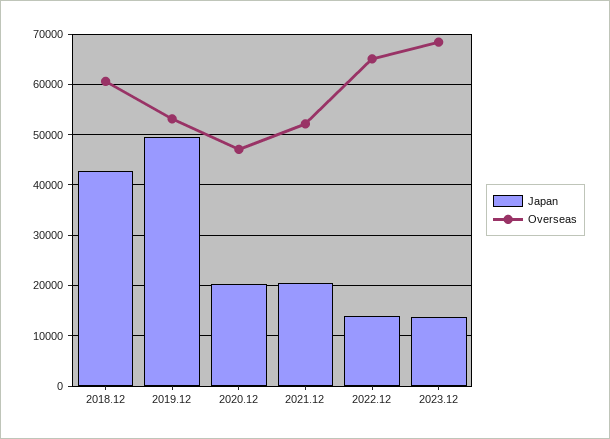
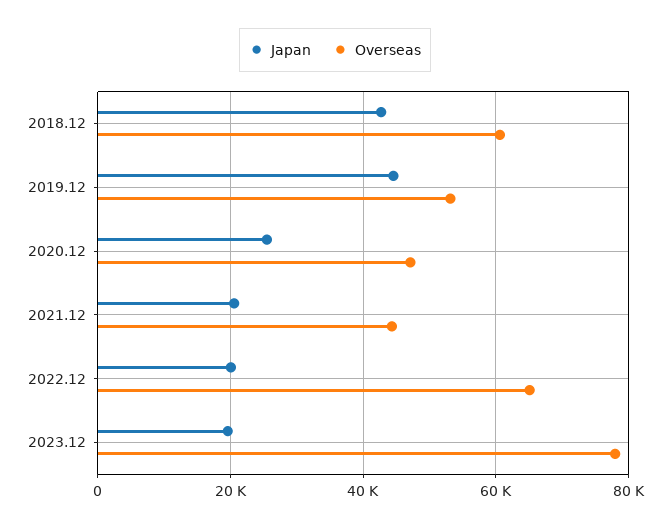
Japan, 2019.12: 50000 -> 44000
Japan, 2020.12: 20000 -> 26000
Overseas, 2021.12: 52000 -> 44000
Japan, 2022.12: 14000 -> 20000
Japan, 2023.12: 14000 -> 20000
Overseas, 2023.12: 68000 -> 78000

